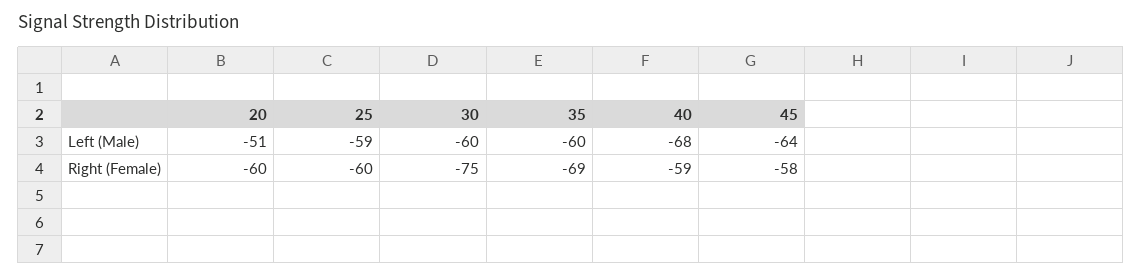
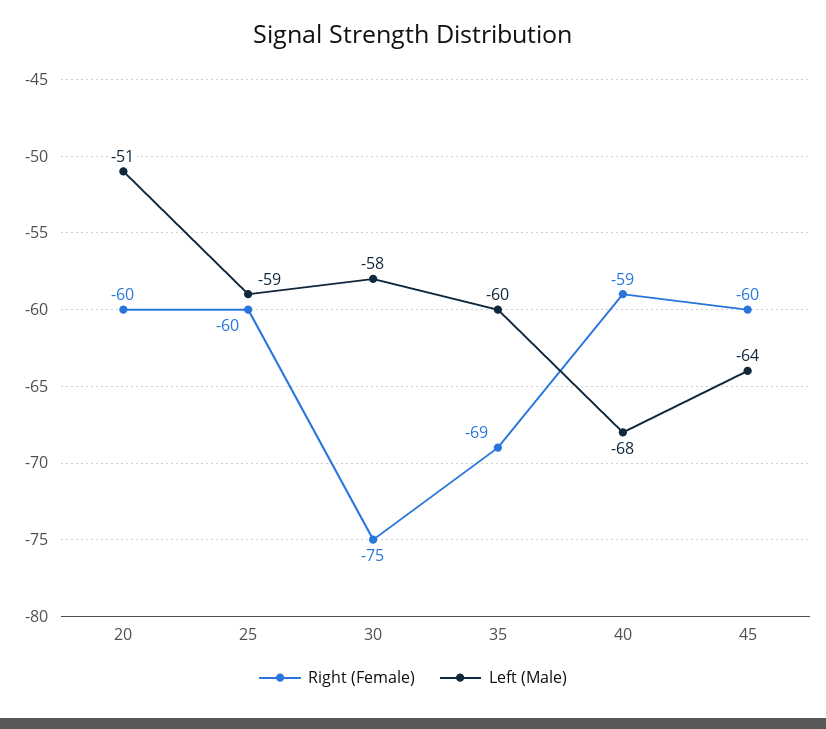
Left (Male), 30: -60 -> -58
Right (Female), 45: -58 -> -60

